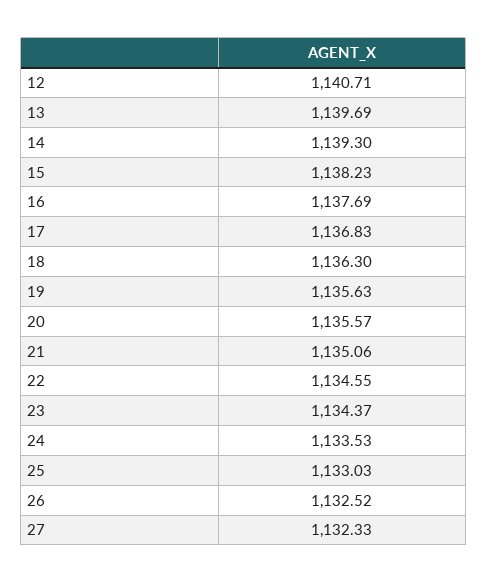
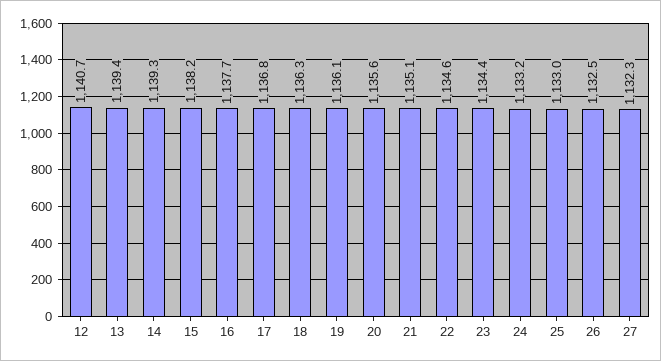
13: 1139.69 -> 1139.4
19: 1135.63 -> 1136.1
24: 1133.53 -> 1133.2

